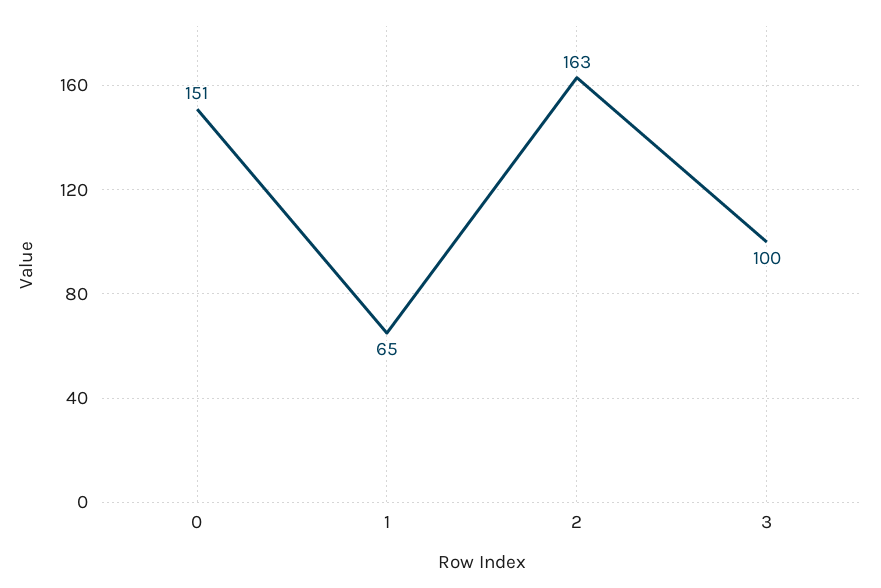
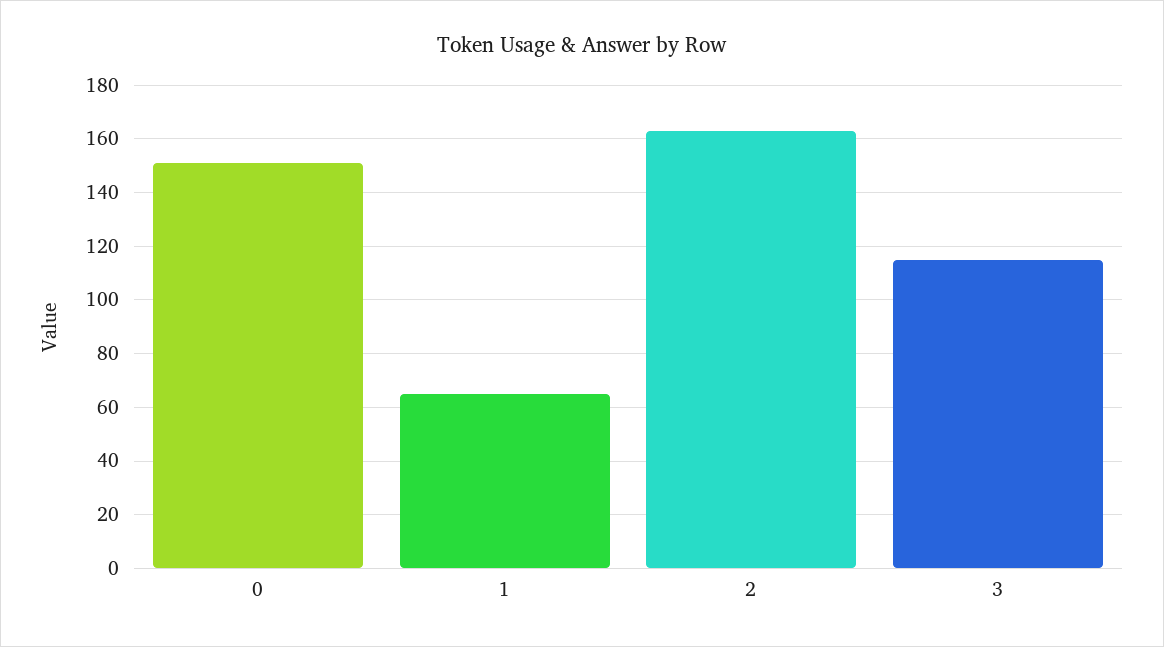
3: 100 -> 115

